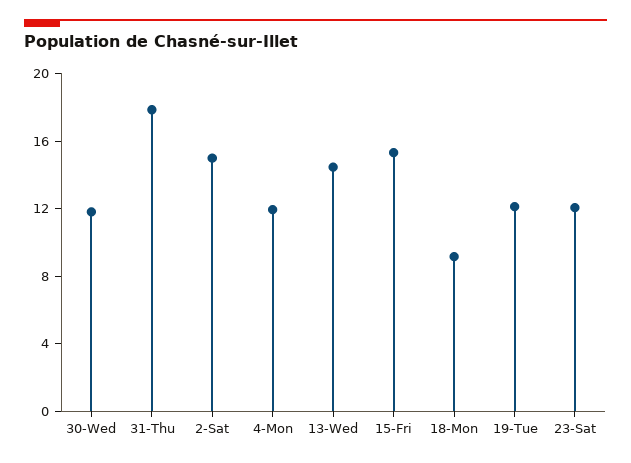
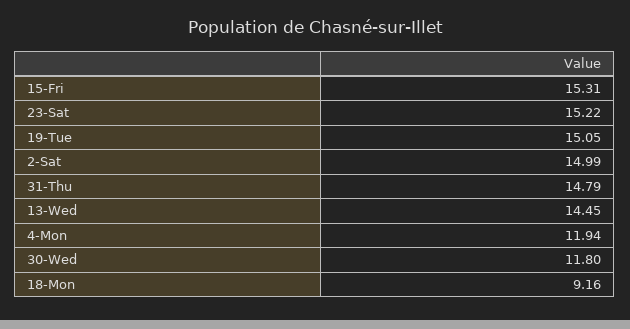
31-Thu: 18 -> 14.79
19-Tue: 12 -> 15.05
23-Sat: 12 -> 15.22

